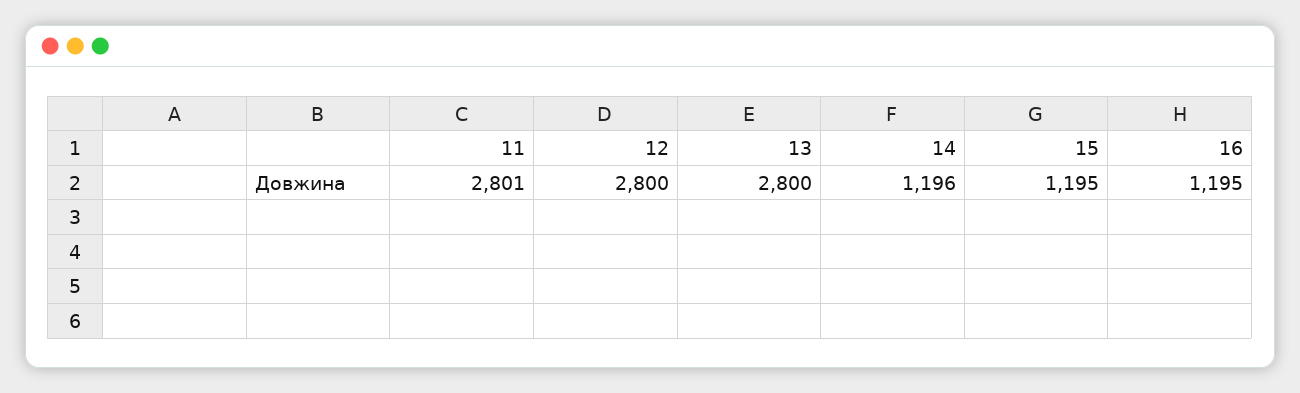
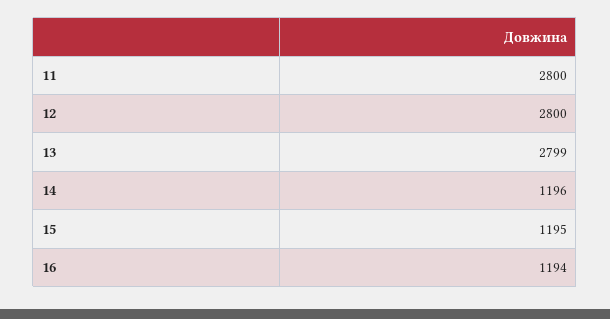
11: 2801 -> 2800
13: 2800 -> 2799
16: 1195 -> 1194

